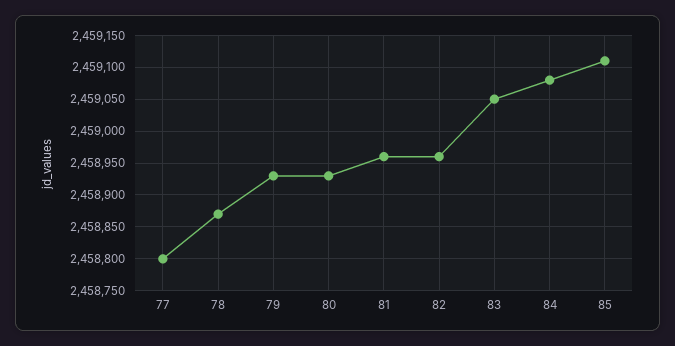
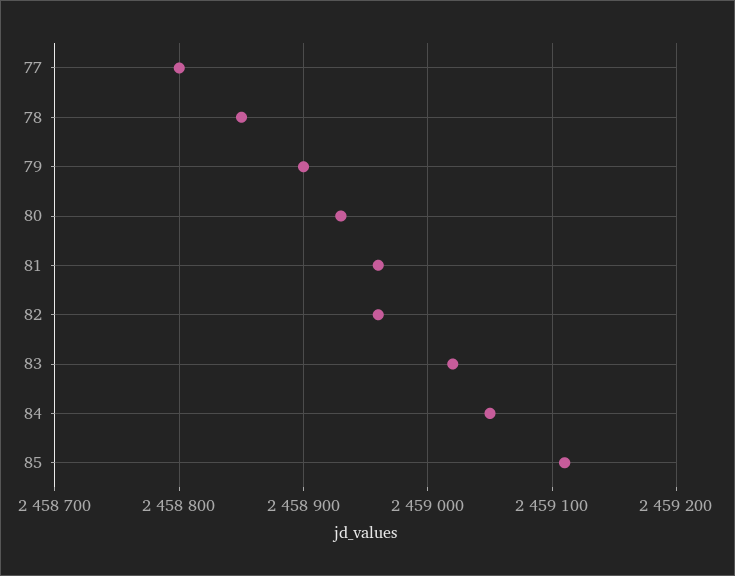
78: 2458870 -> 2458850
79: 2458930 -> 2458900
83: 2459050 -> 2459020
84: 2459080 -> 2459050

